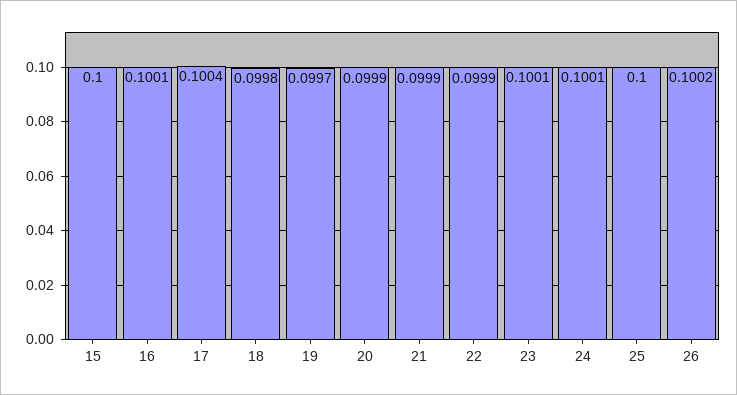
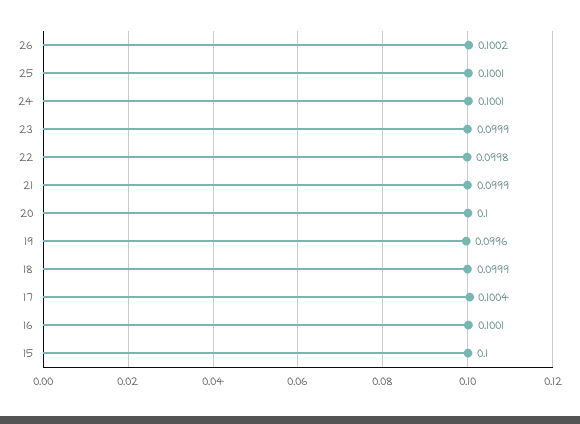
18: 0.0998 -> 0.0999
19: 0.0997 -> 0.0996
20: 0.0999 -> 0.1
22: 0.0999 -> 0.0998
23: 0.1001 -> 0.0999
25: 0.1 -> 0.1001

